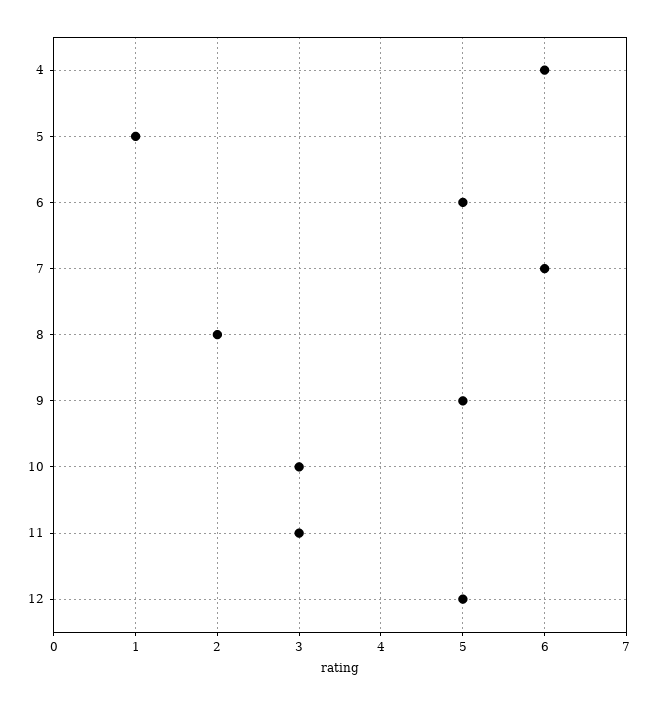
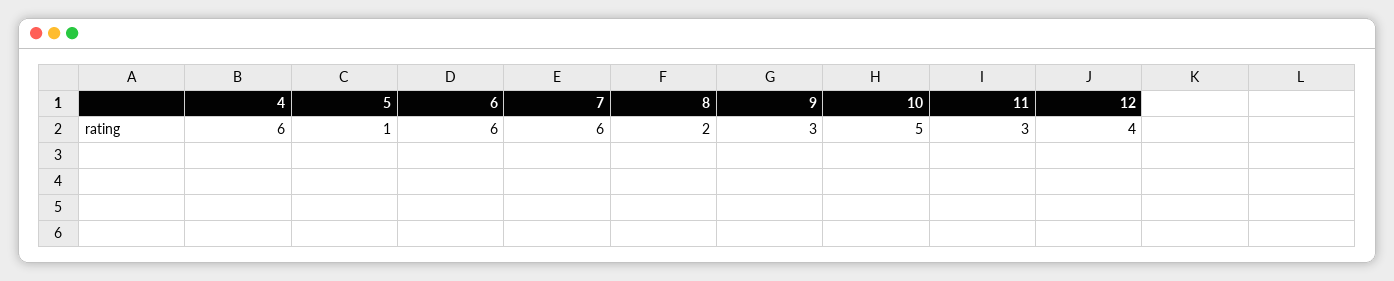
6: 5 -> 6
9: 5 -> 3
10: 3 -> 5
12: 5 -> 4

